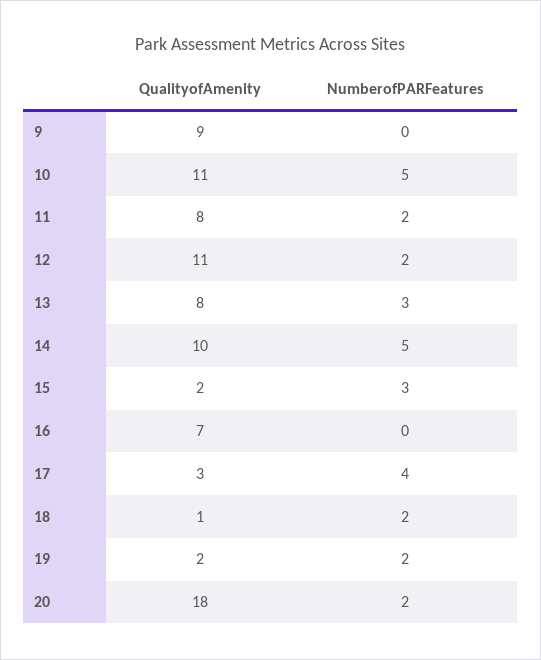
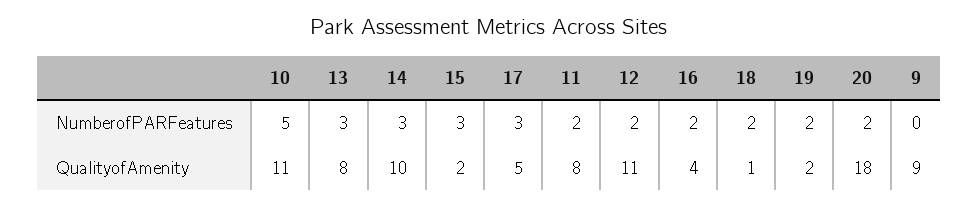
NumberofPARFeatures, 14: 5 -> 3
QualityofAmenity, 16: 7 -> 4
NumberofPARFeatures, 16: 0 -> 2
QualityofAmenity, 17: 3 -> 5
NumberofPARFeatures, 17: 4 -> 3

